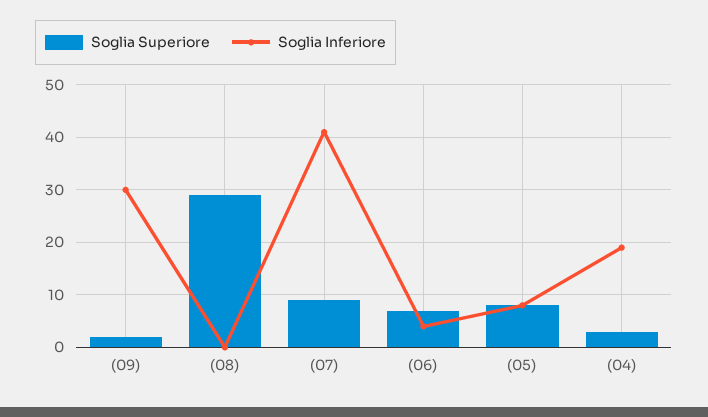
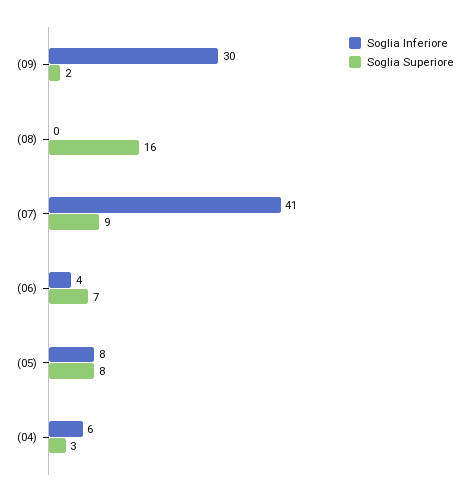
Soglia Superiore, (08): 30 -> 16
Soglia Inferiore, (04): 20 -> 6

